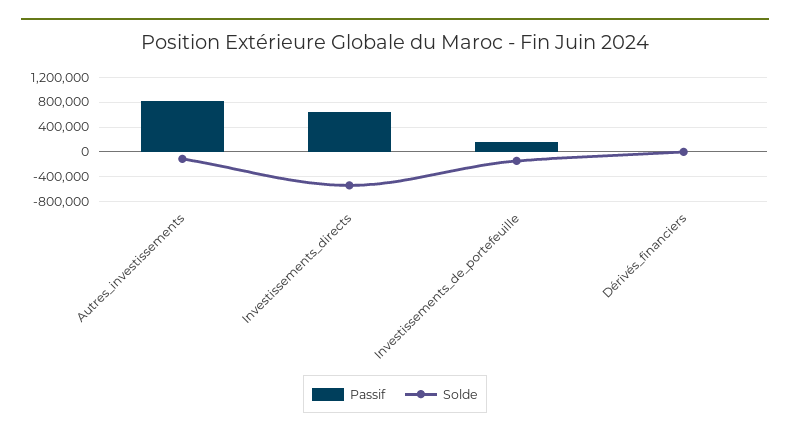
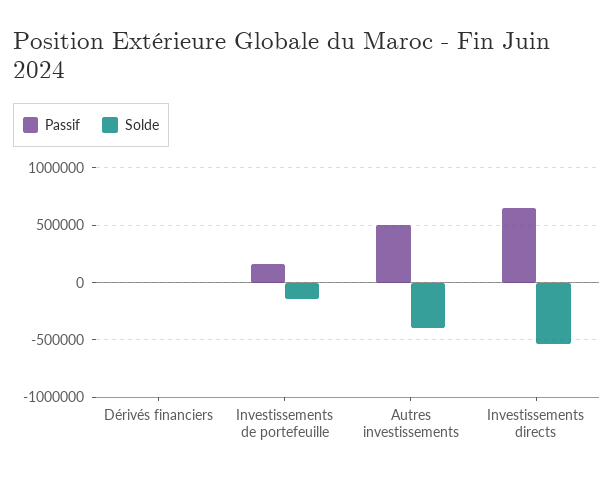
Passif, Autres_investissements: 800000 -> 500000
Solde, Autres_investissements: -100000 -> -400000

